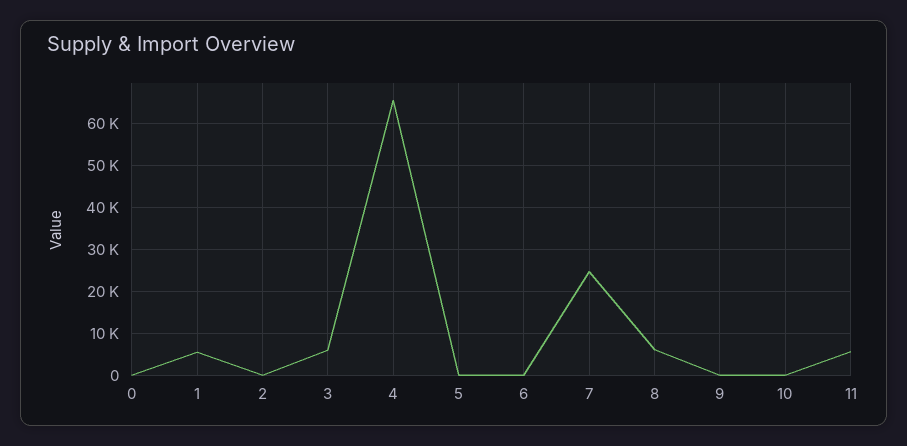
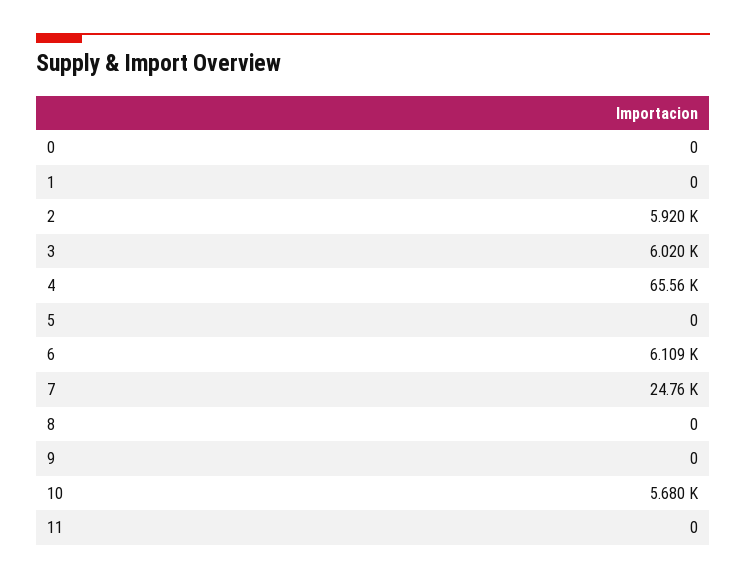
1: 6000 -> 0
2: 0 -> 5920
6: 0 -> 6109
8: 6000 -> 0
10: 0 -> 5680
11: 6000 -> 0

